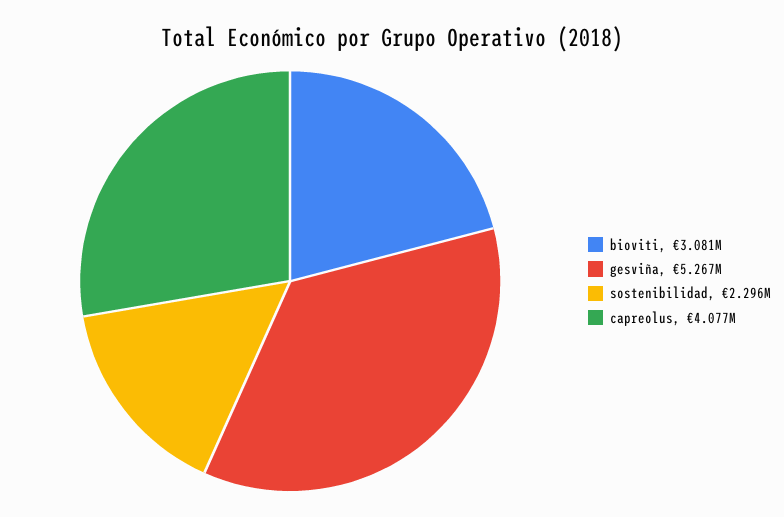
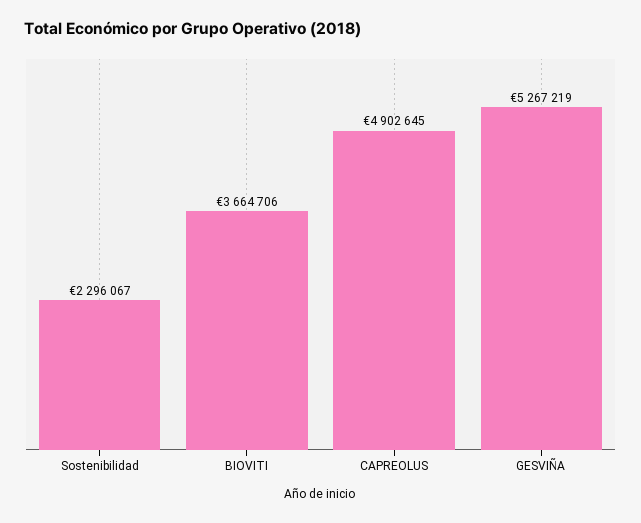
bioviti: 3081000 -> 3664706
capreolus: 4077000 -> 4902645

